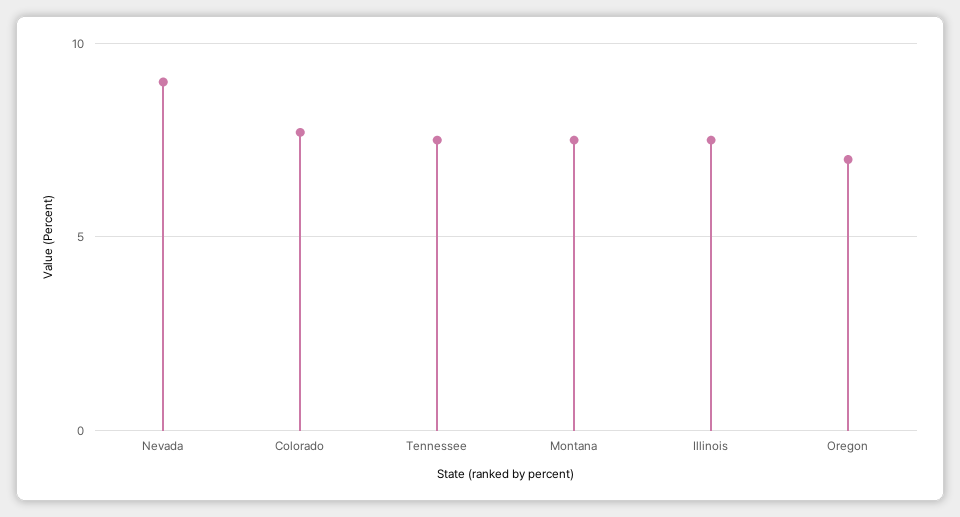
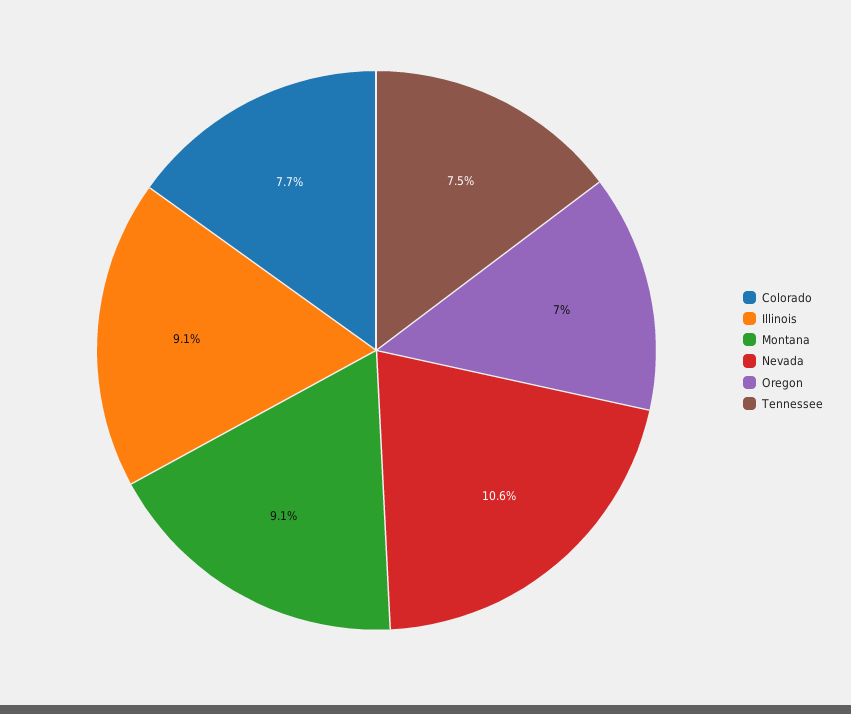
Nevada: 9 -> 10.6
Montana: 7.5 -> 9.1
Illinois: 7.5 -> 9.1

